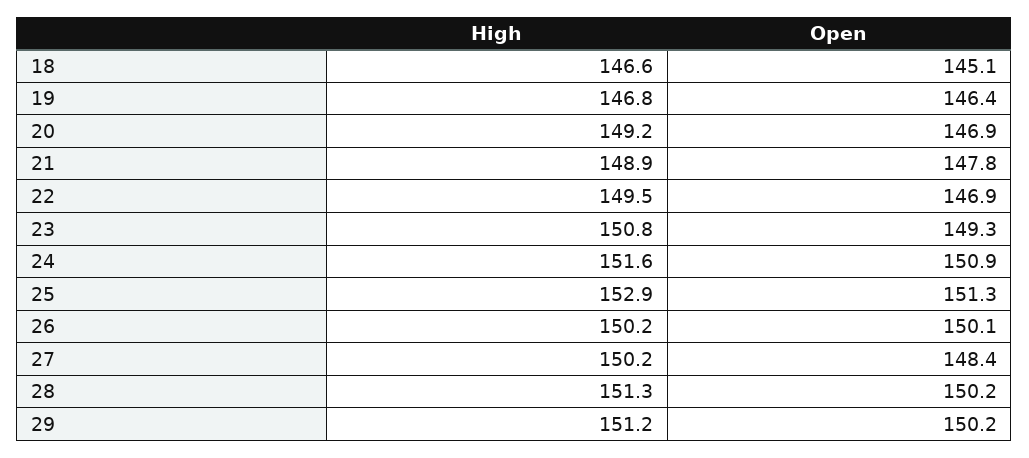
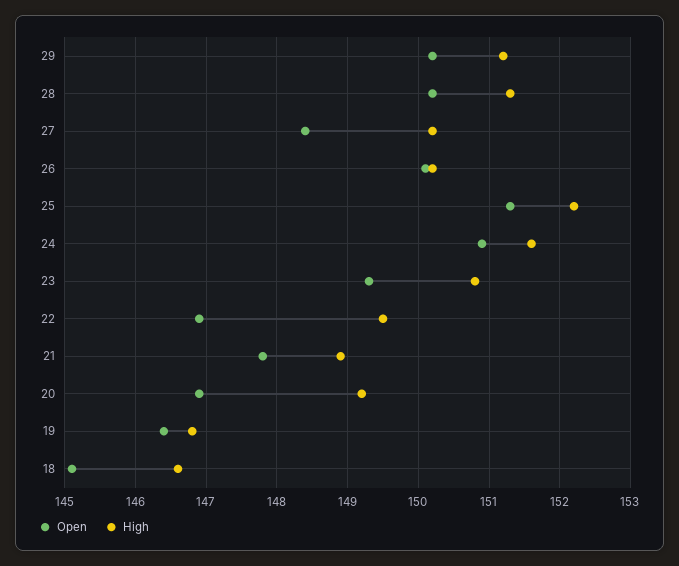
High, 25: 152.9 -> 152.2

